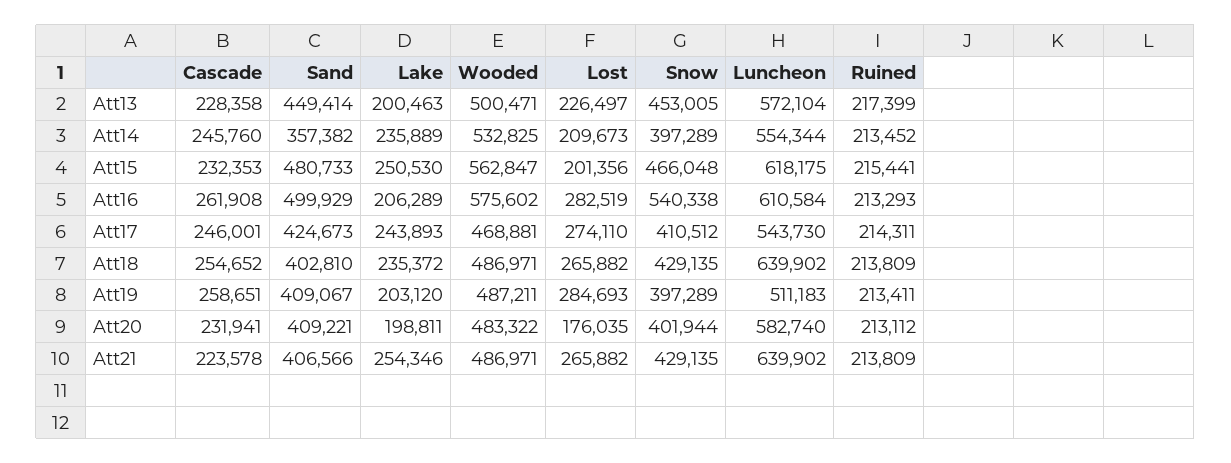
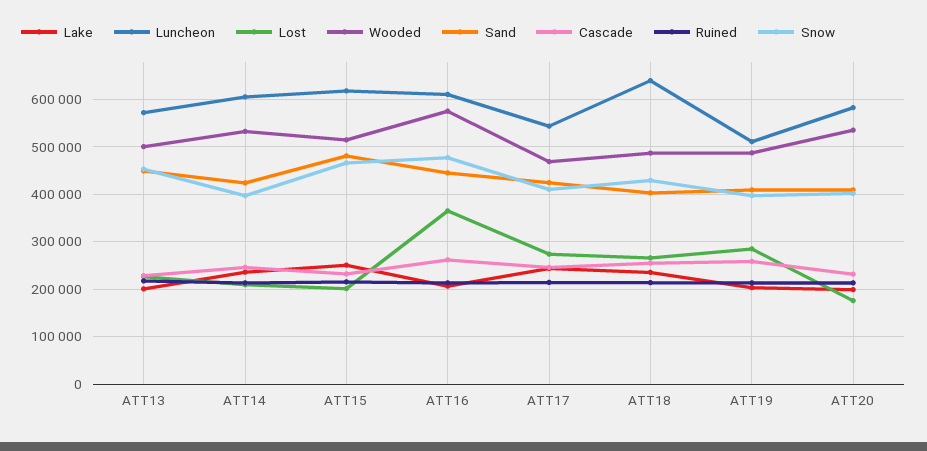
Sand, Att14: 357382 -> 420000
Luncheon, Att14: 554344 -> 600000
Wooded, Att15: 562847 -> 520000
Sand, Att16: 499929 -> 440000
Lost, Att16: 282519 -> 360000
Snow, Att16: 540338 -> 480000
Wooded, Att20: 483322 -> 540000
Cascade, Att21: 223578 -> none
Sand, Att21: 406566 -> none
Lake, Att21: 254346 -> none
Wooded, Att21: 486971 -> none
Lost, Att21: 265882 -> none
Snow, Att21: 429135 -> none
Luncheon, Att21: 639902 -> none
Ruined, Att21: 213809 -> none

